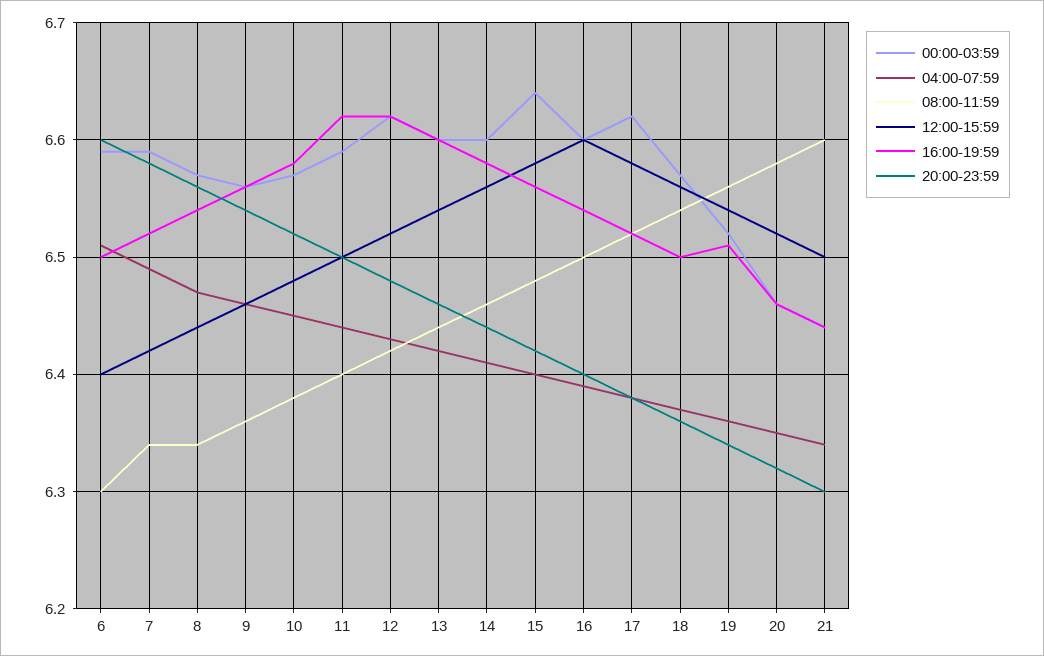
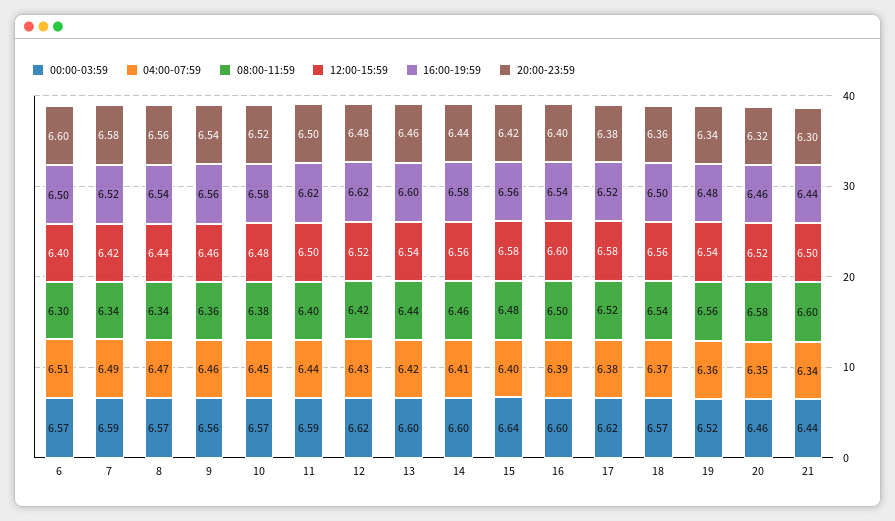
00:00-03:59, 6: 6.59 -> 6.57
16:00-19:59, 19: 6.51 -> 6.48

